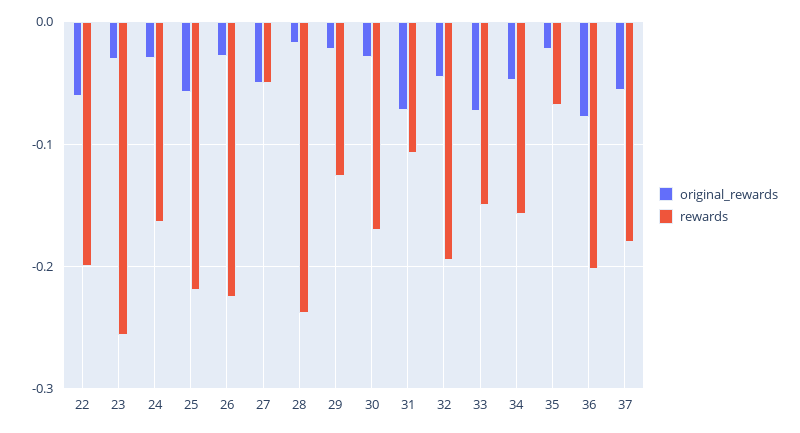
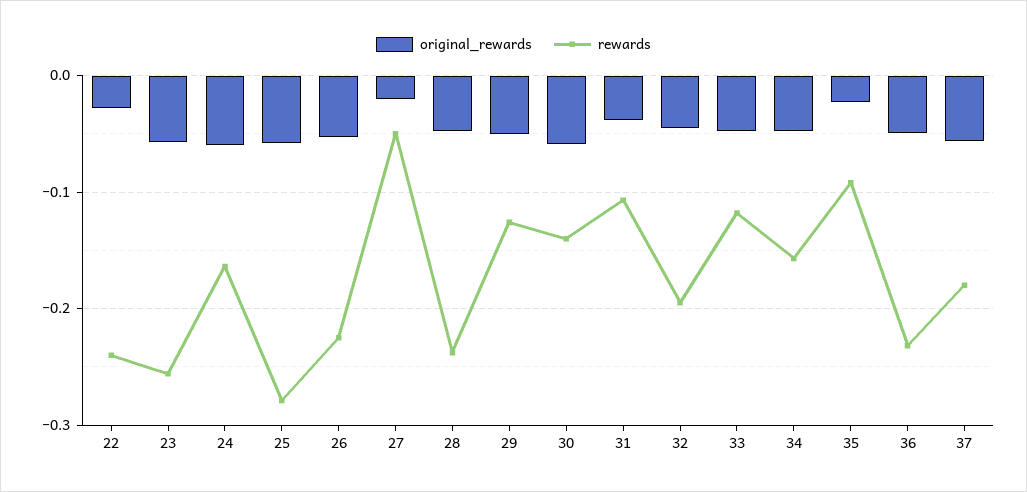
original_rewards, 22: -0.06 -> -0.03
rewards, 22: -0.2 -> -0.24
original_rewards, 23: -0.03 -> -0.06
original_rewards, 24: -0.03 -> -0.06
rewards, 25: -0.22 -> -0.28
original_rewards, 26: -0.03 -> -0.05
original_rewards, 27: -0.05 -> -0.02
original_rewards, 28: -0.02 -> -0.05
original_rewards, 29: -0.02 -> -0.05
original_rewards, 30: -0.03 -> -0.06
rewards, 30: -0.17 -> -0.14
original_rewards, 31: -0.07 -> -0.04
original_rewards, 33: -0.07 -> -0.05
rewards, 33: -0.15 -> -0.12
rewards, 35: -0.07 -> -0.09
original_rewards, 36: -0.08 -> -0.05
rewards, 36: -0.2 -> -0.23

